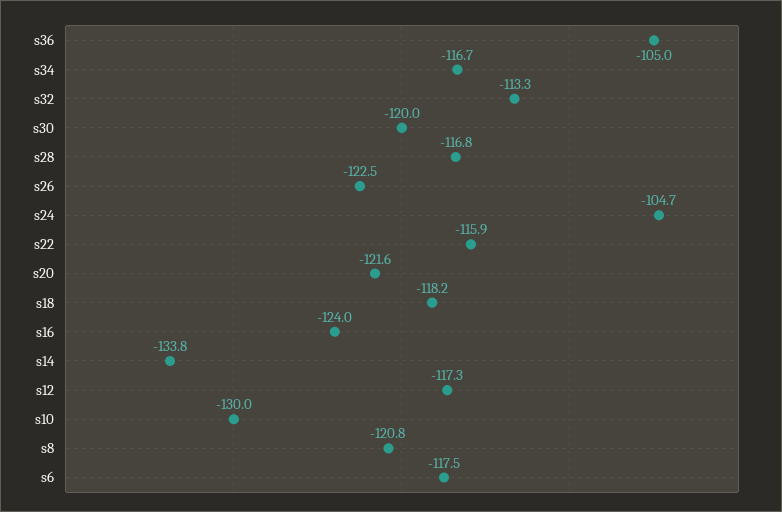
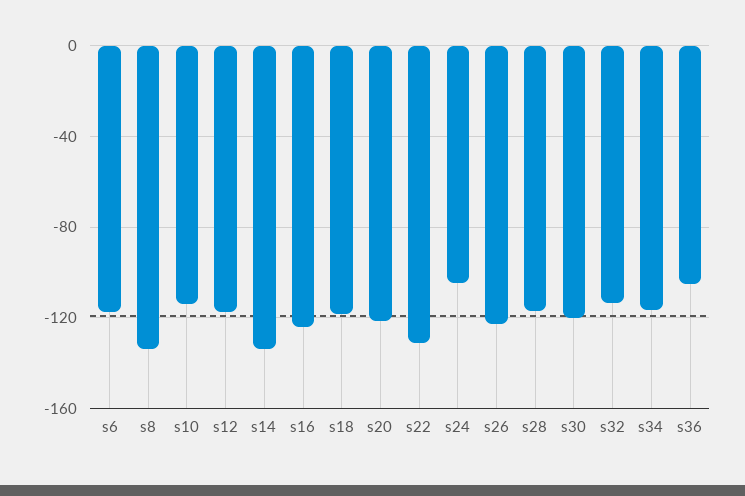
s22: -115.9 -> -130
s10: -130 -> -115
s8: -120.8 -> -135

